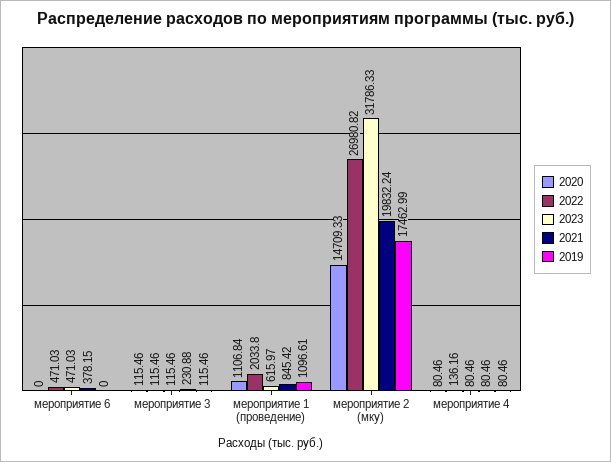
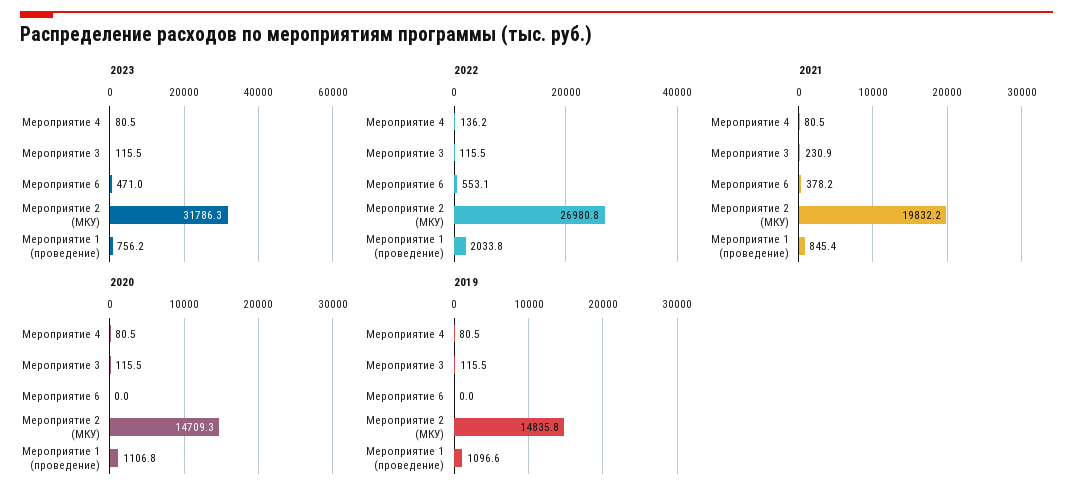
2022, мероприятие 6: 471.03 -> 553.1
2023, мероприятие 1 (проведение): 615.97 -> 756.2
2019, мероприятие 2 (мку): 17462.99 -> 14835.8

